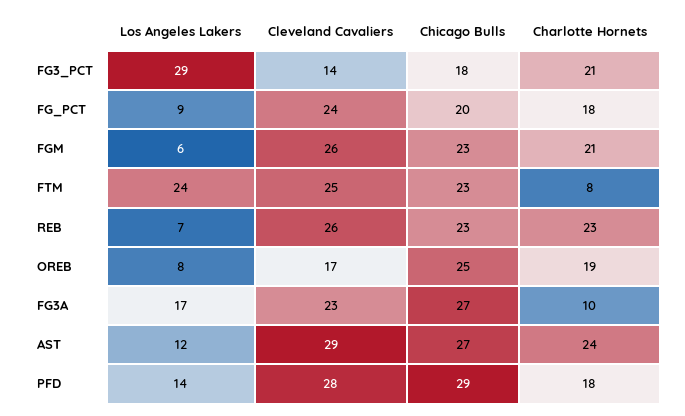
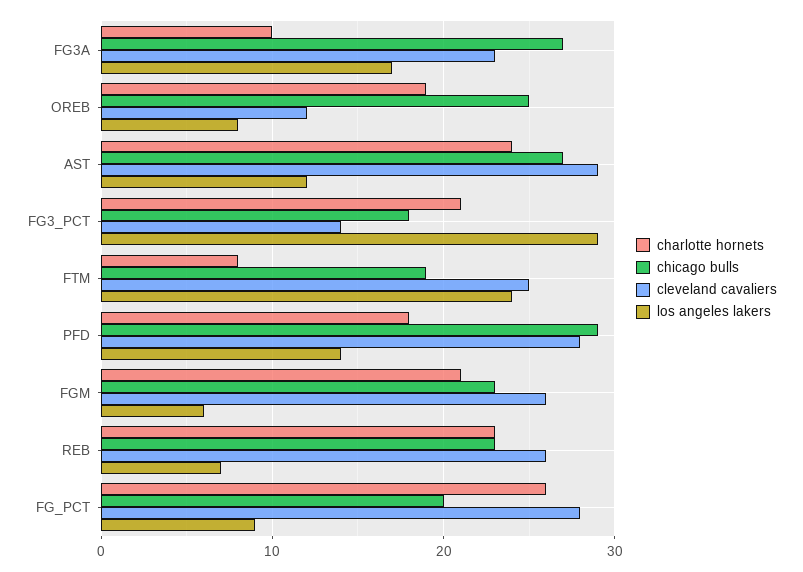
Cleveland Cavaliers, FG_PCT: 24 -> 28
Charlotte Hornets, FG_PCT: 18 -> 26
Chicago Bulls, FTM: 23 -> 19
Cleveland Cavaliers, OREB: 17 -> 12

